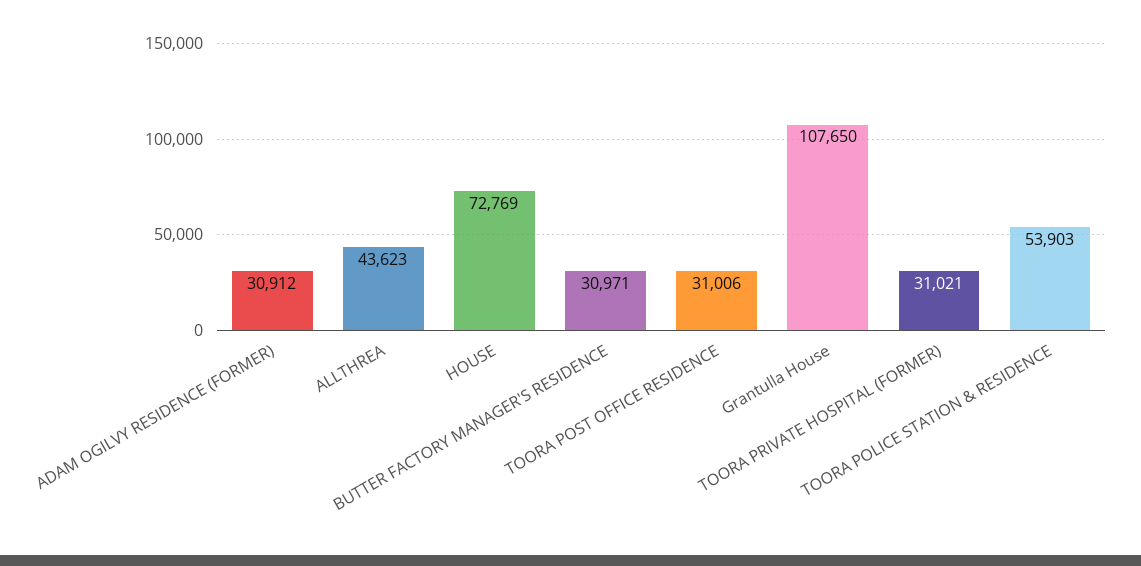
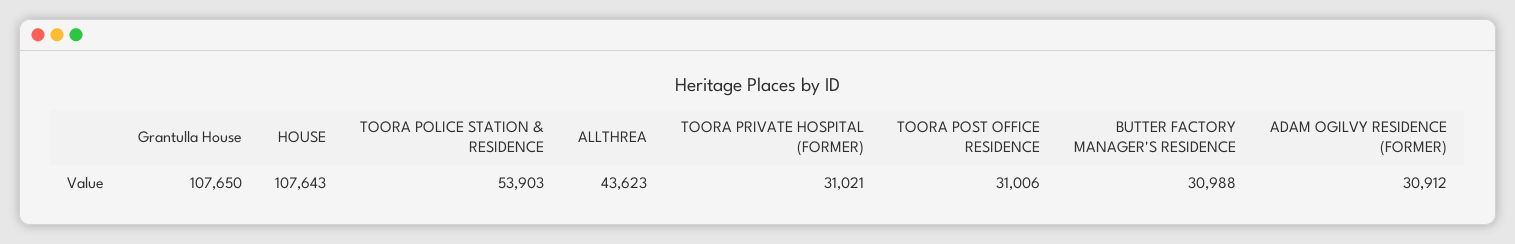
HOUSE: 72769 -> 107643
BUTTER FACTORY MANAGER'S RESIDENCE: 30971 -> 30988

